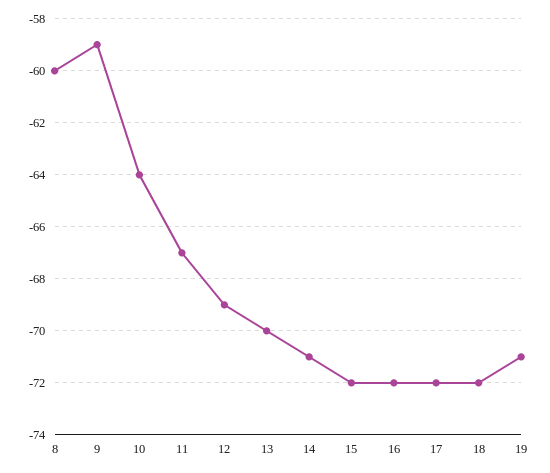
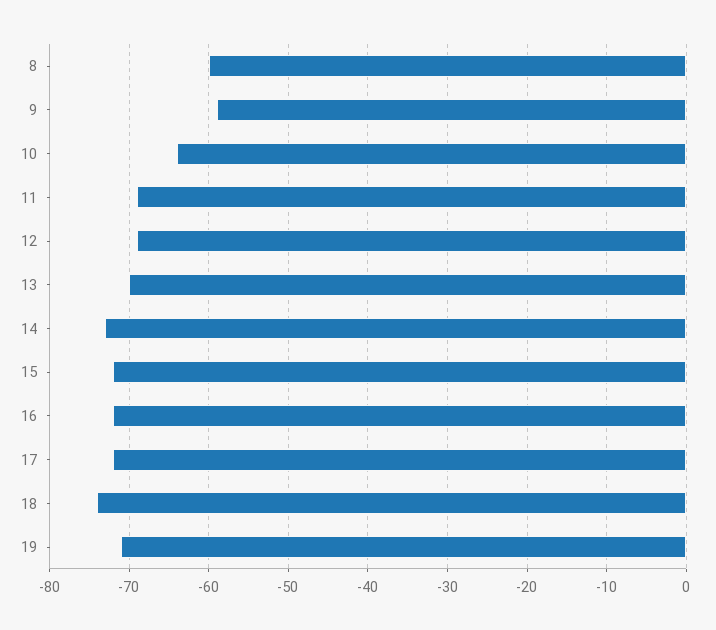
11: -67 -> -69
14: -71 -> -73
18: -72 -> -74

